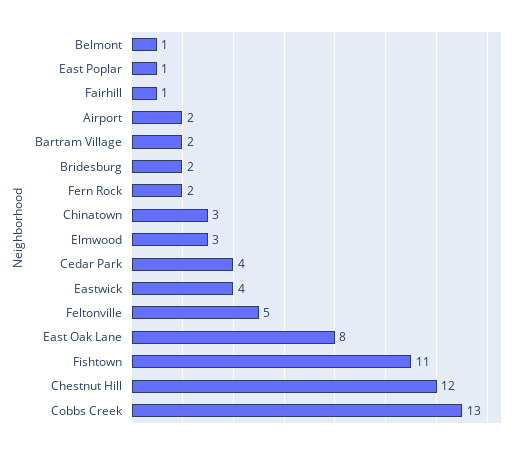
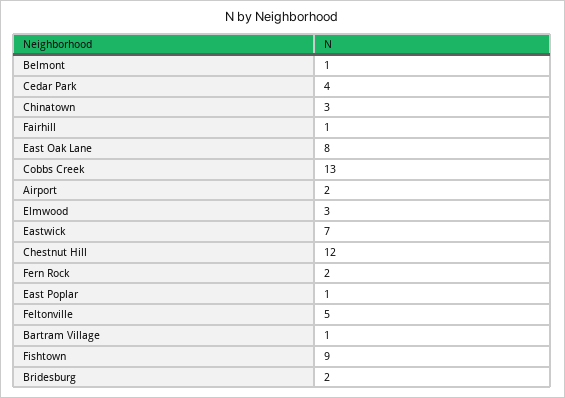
Bartram Village: 2 -> 1
Eastwick: 4 -> 7
Fishtown: 11 -> 9

